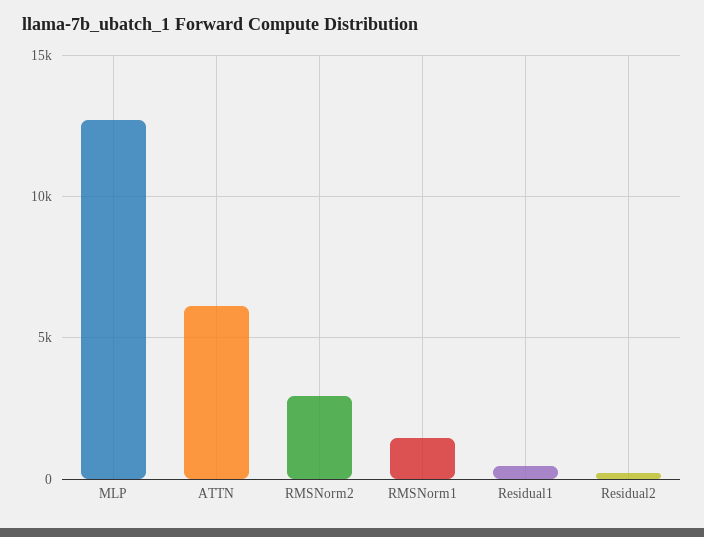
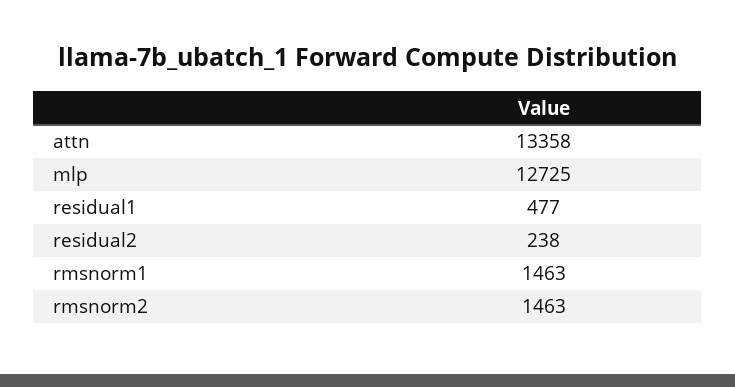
ATTN: 6000 -> 13358
RMSNorm2: 3000 -> 1463

